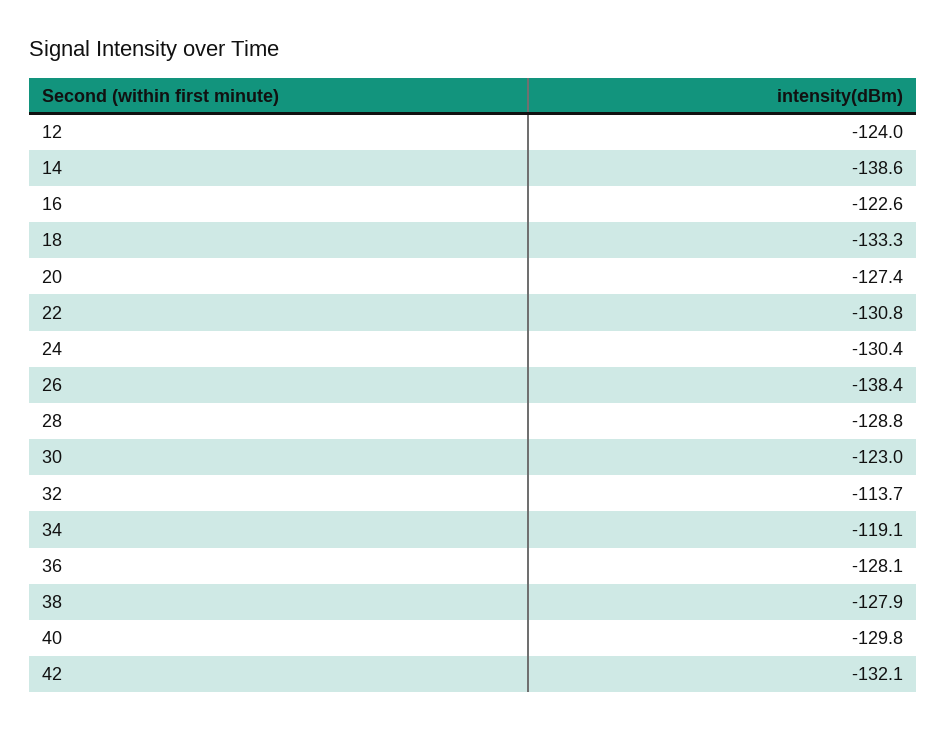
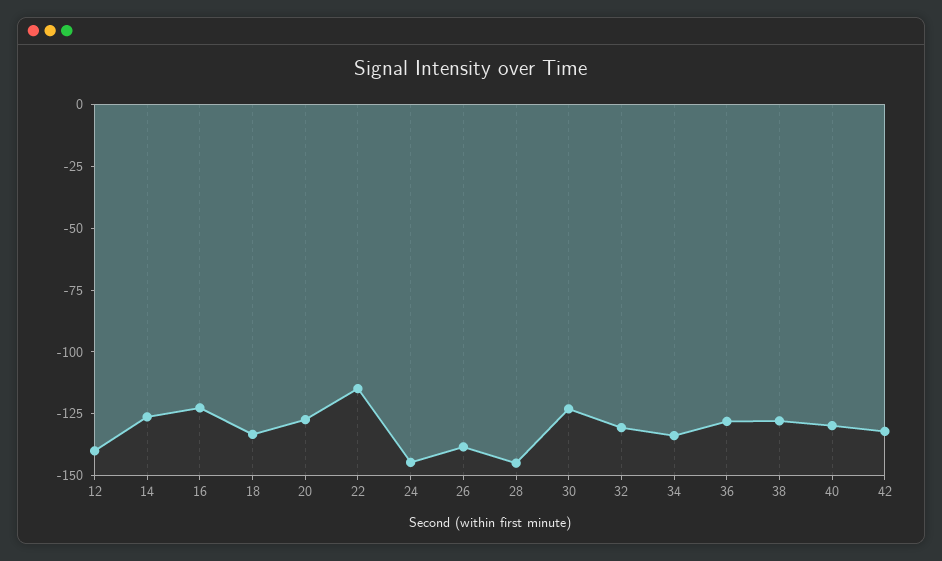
12: -124 -> -140
14: -138.6 -> -125
22: -130.8 -> -115
24: -130.4 -> -145
28: -128.8 -> -145
32: -113.7 -> -130
34: -119.1 -> -135

